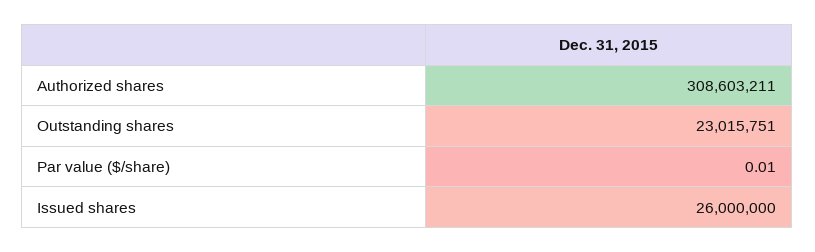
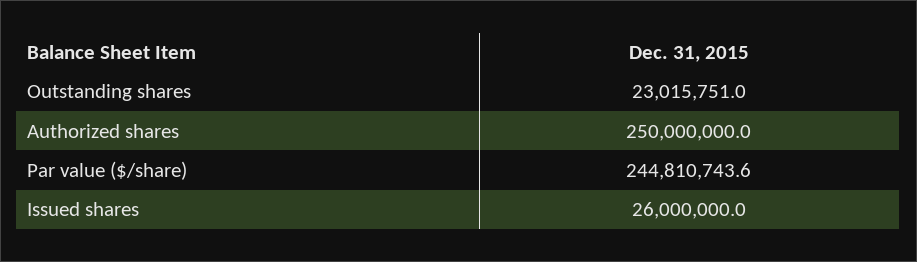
Authorized shares: 308603211 -> 250000000
Par value ($/share): 0.01 -> 244810743.6

